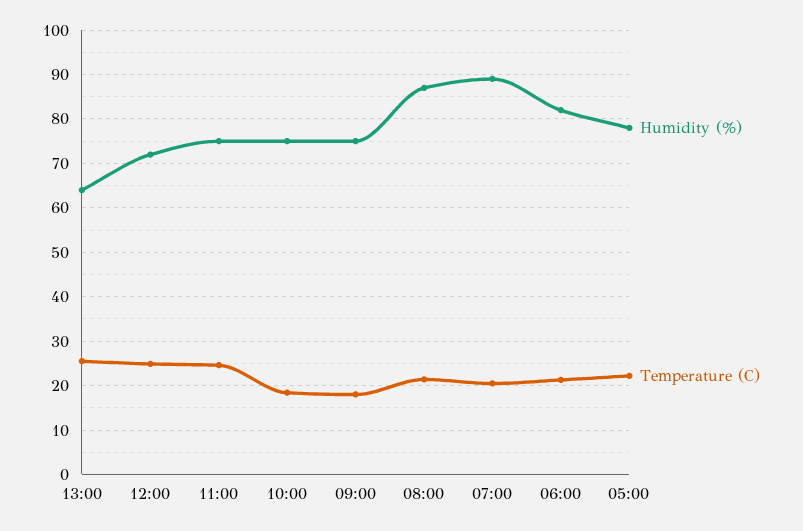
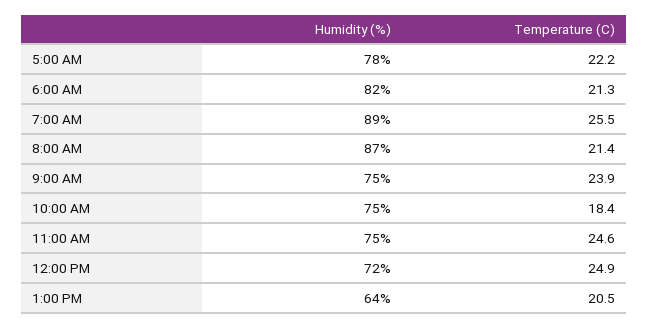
Temperature (C), 13:00: 26 -> 20.5
Temperature (C), 09:00: 18 -> 23.9
Temperature (C), 07:00: 20 -> 25.5

